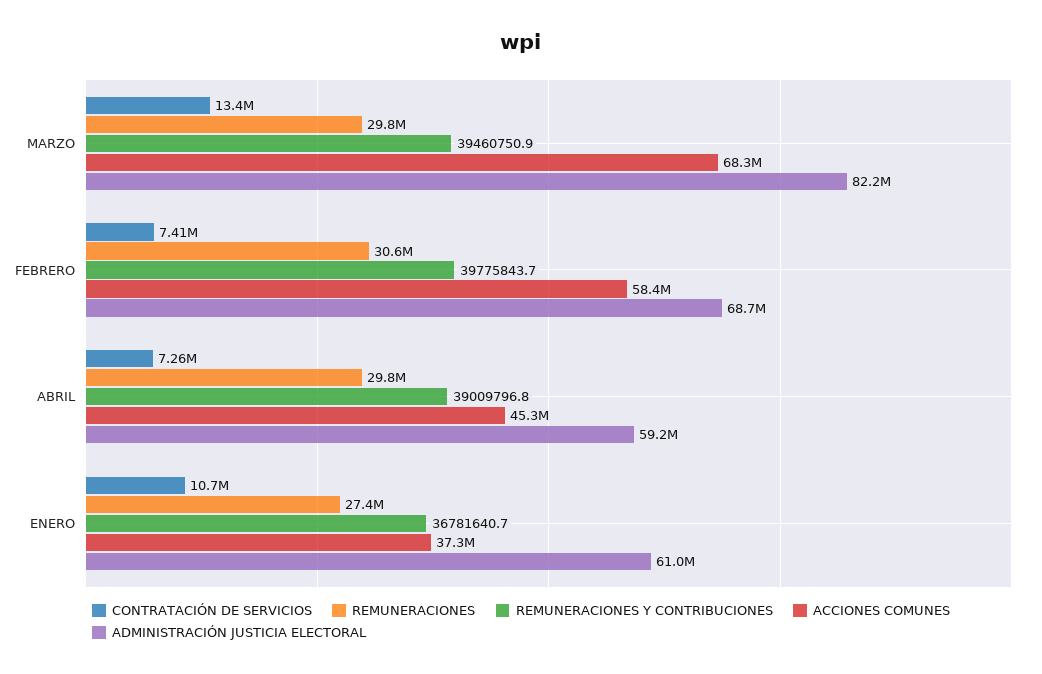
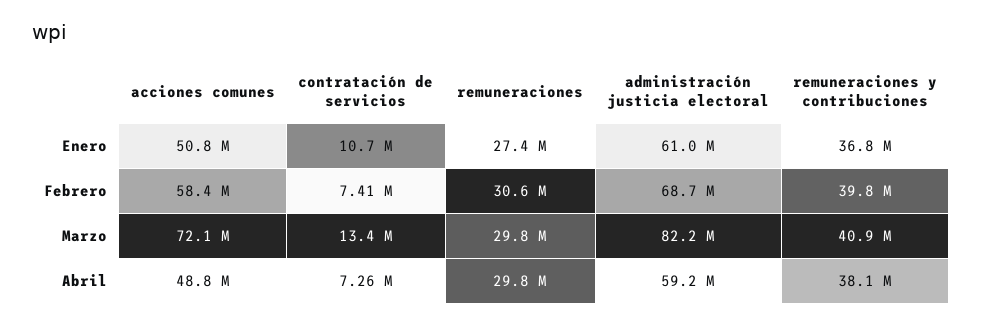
REMUNERACIONES Y CONTRIBUCIONES, MARZO: 39460750.9 -> 40900000
ACCIONES COMUNES, MARZO: 68300000 -> 72100000
REMUNERACIONES Y CONTRIBUCIONES, ABRIL: 39009796.8 -> 38100000
ACCIONES COMUNES, ABRIL: 45300000 -> 48800000
ACCIONES COMUNES, ENERO: 37300000 -> 50800000

